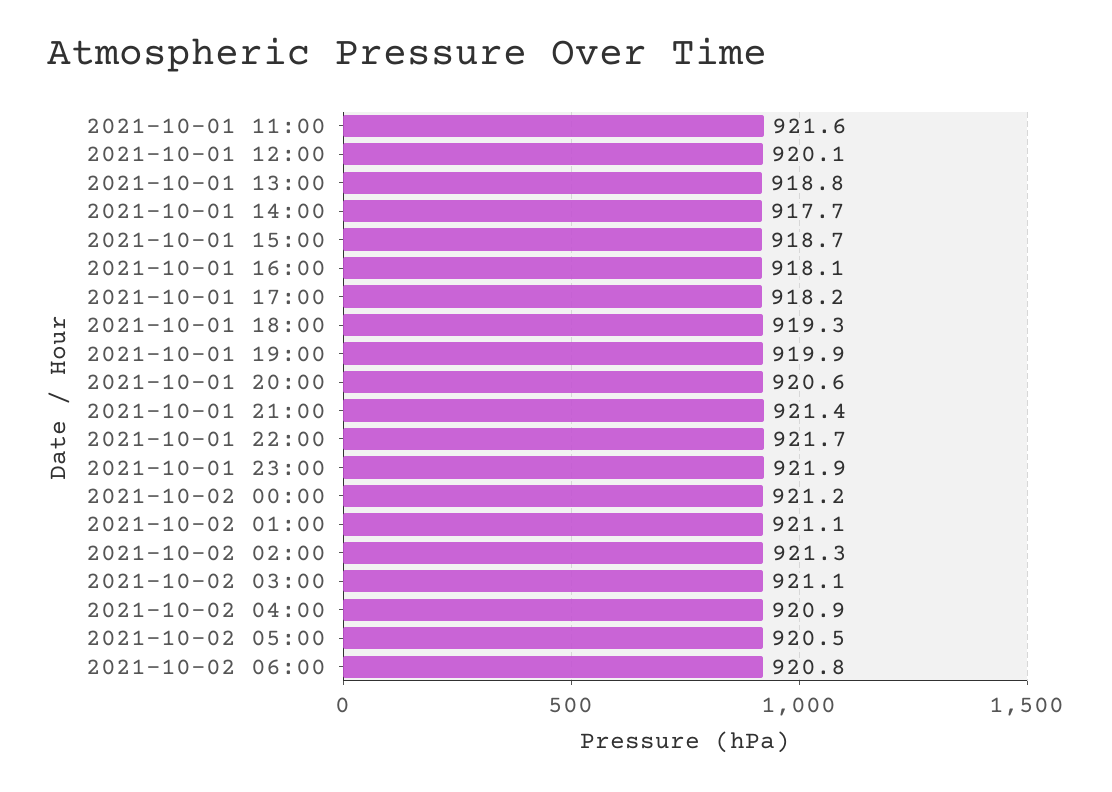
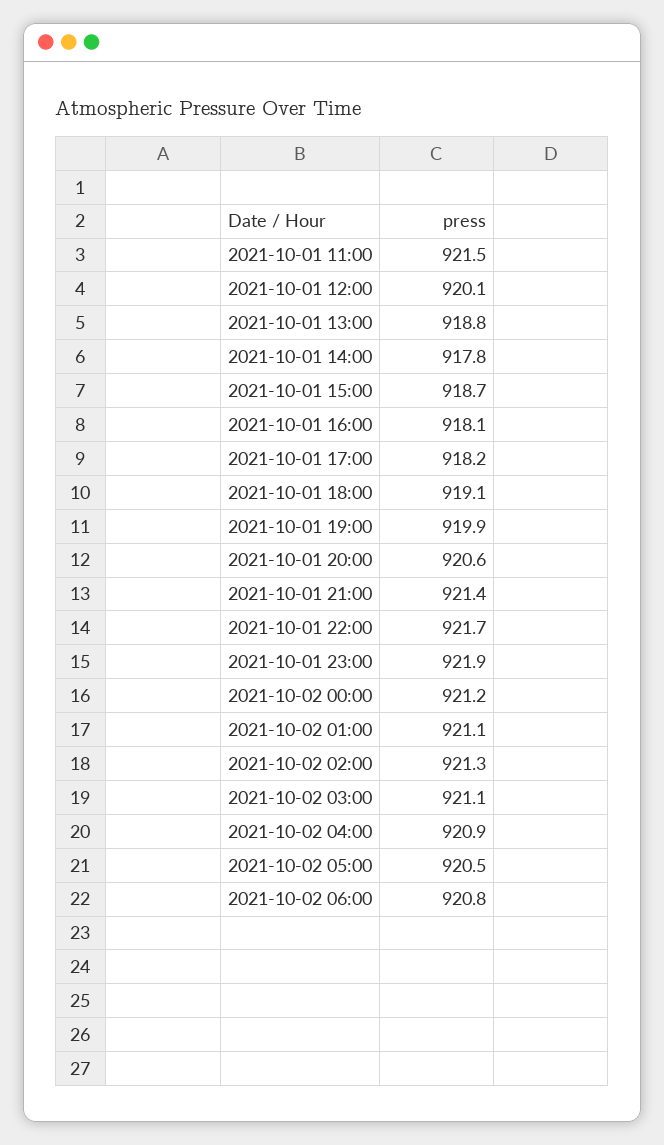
2021-10-01 11:00: 921.6 -> 921.5
2021-10-01 14:00: 917.7 -> 917.8
2021-10-01 18:00: 919.3 -> 919.1

